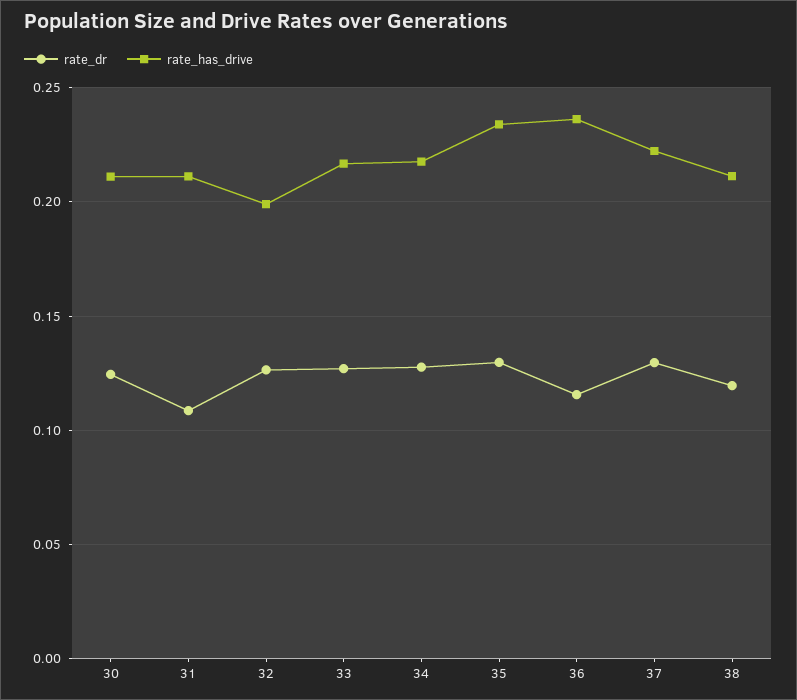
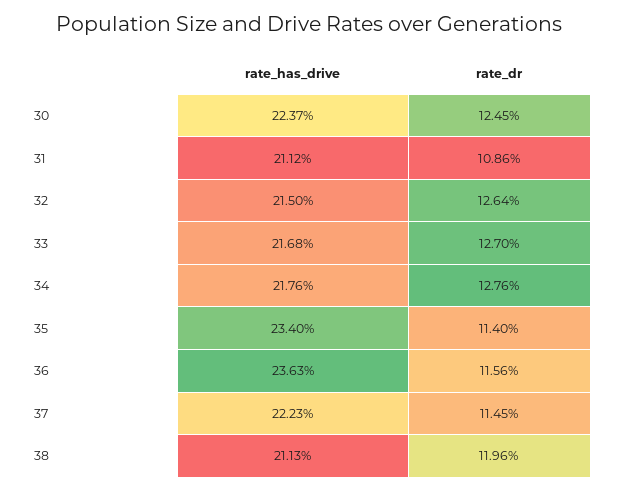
rate_has_drive, 30: 0.21 -> 0.2237
rate_has_drive, 32: 0.2 -> 0.215
rate_dr, 35: 0.13 -> 0.114
rate_dr, 37: 0.13 -> 0.1145

